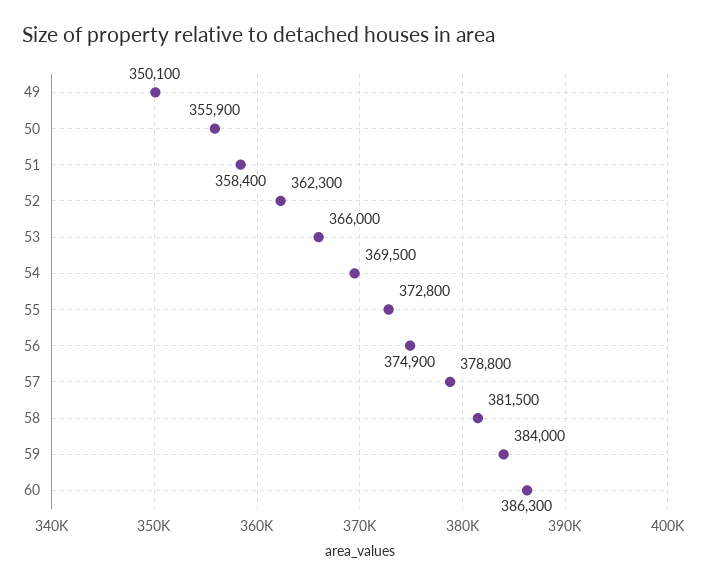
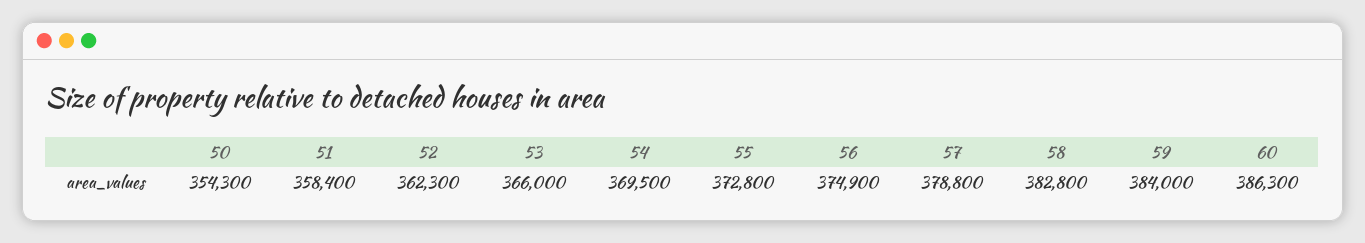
49: 350100 -> none
50: 355900 -> 354300
58: 381500 -> 382800

